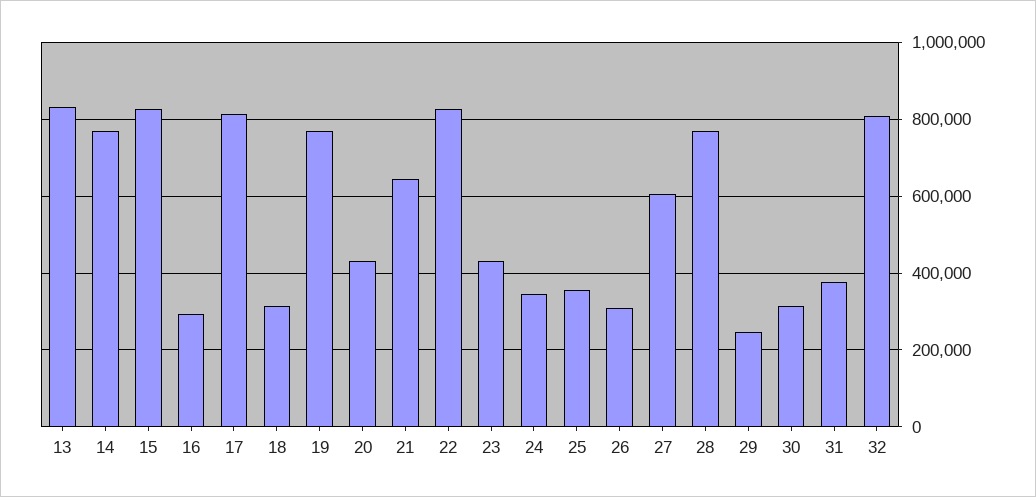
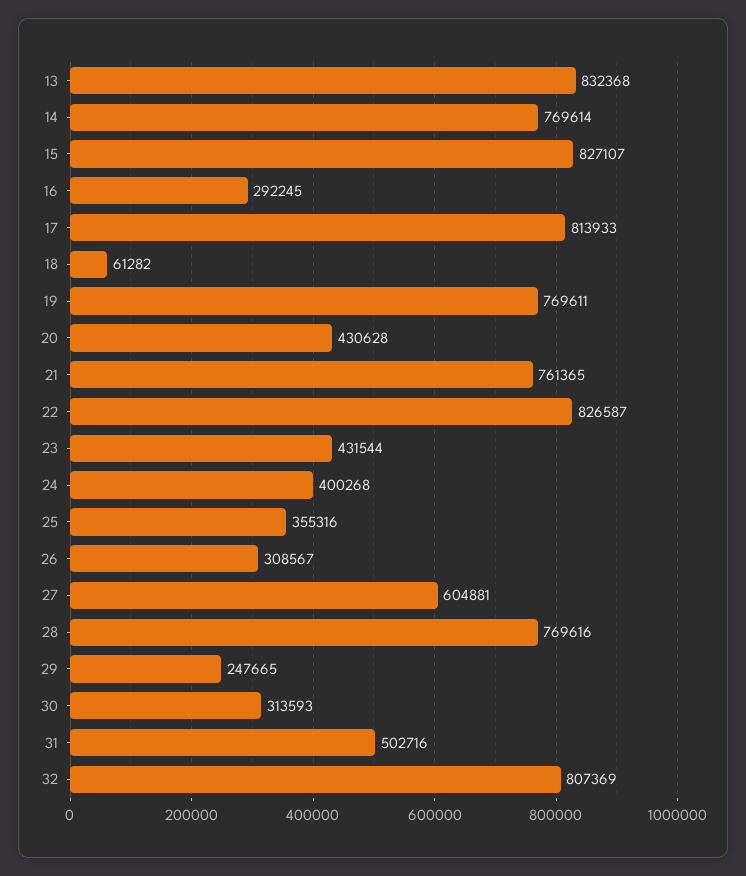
18: 320000 -> 61282
21: 640000 -> 761365
24: 340000 -> 400268
31: 380000 -> 502716

